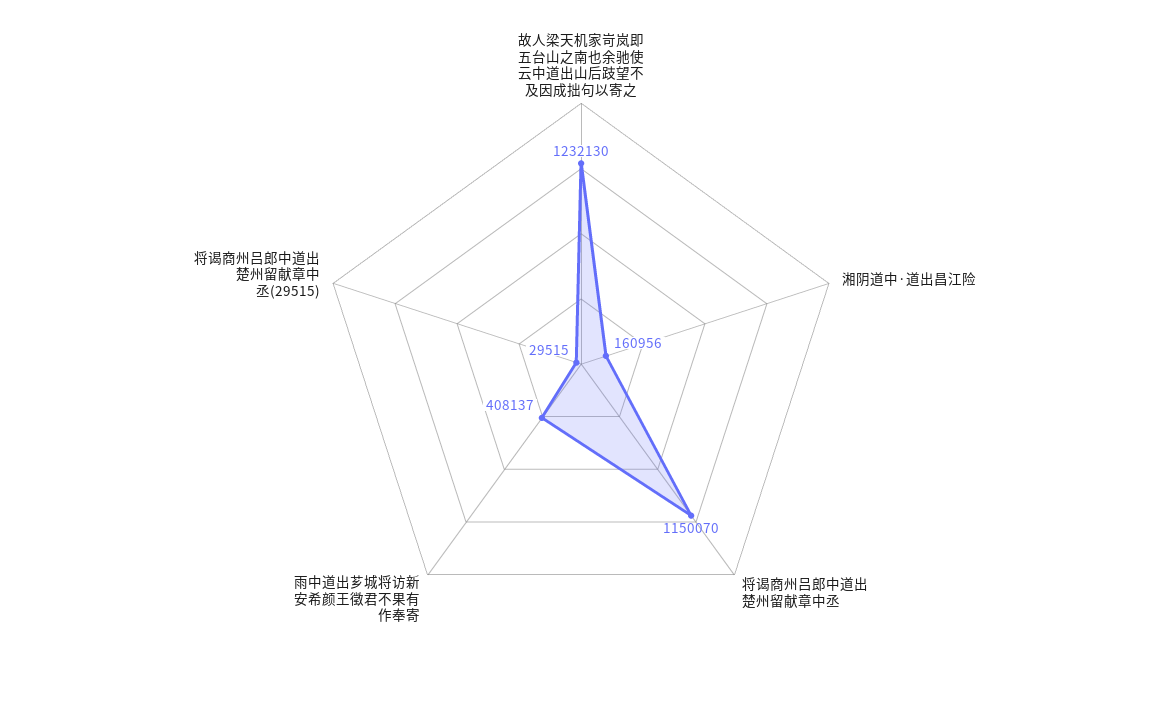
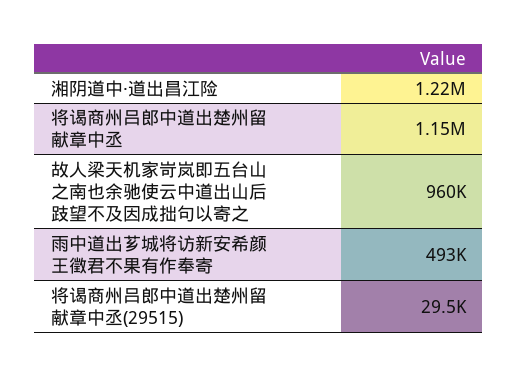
故人梁天机家岢岚即五台山之南也余驰使云中道出山后跂望不及因成拙句以寄之: 1232130 -> 960000
湘阴道中·道出昌江险: 160956 -> 1220000
雨中道出芗城将访新安希颜王徵君不果有作奉寄: 408137 -> 493000

